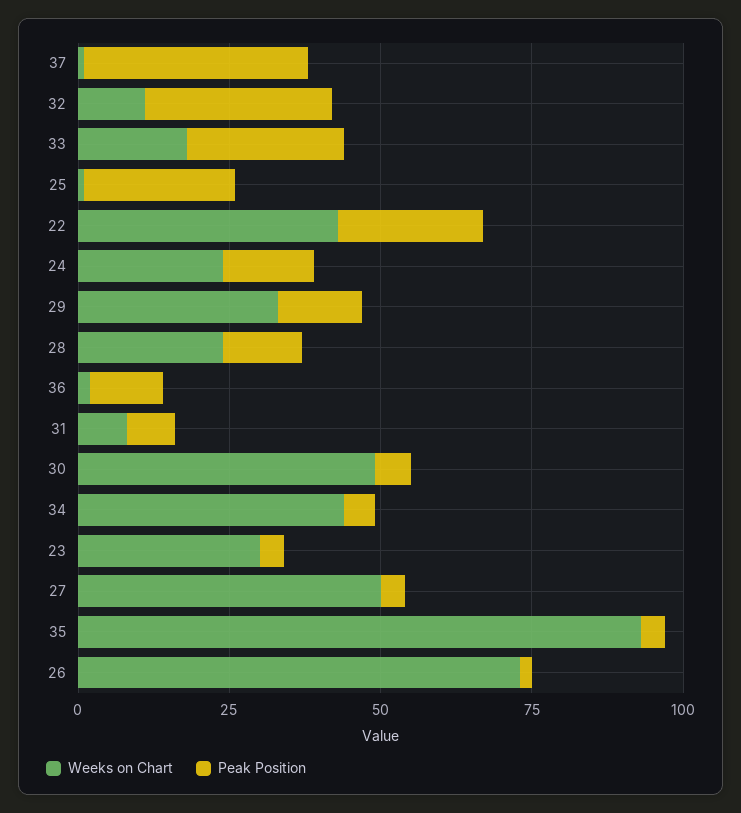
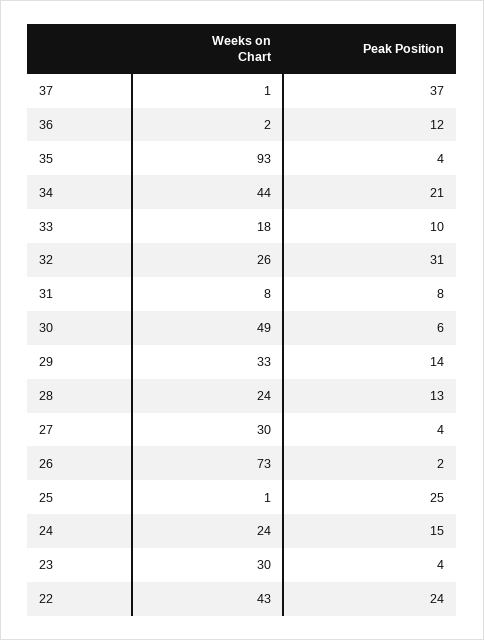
Weeks on Chart, 32: 10 -> 26
Peak Position, 33: 25 -> 10
Peak Position, 34: 5 -> 21
Weeks on Chart, 27: 50 -> 30

